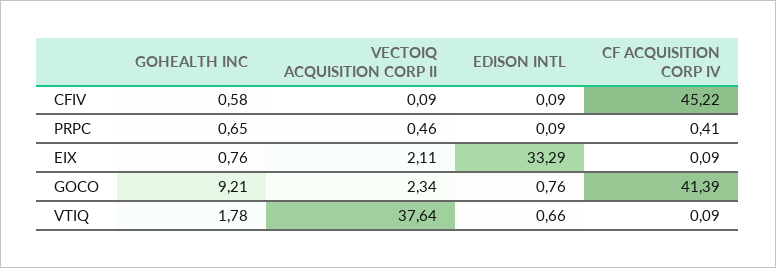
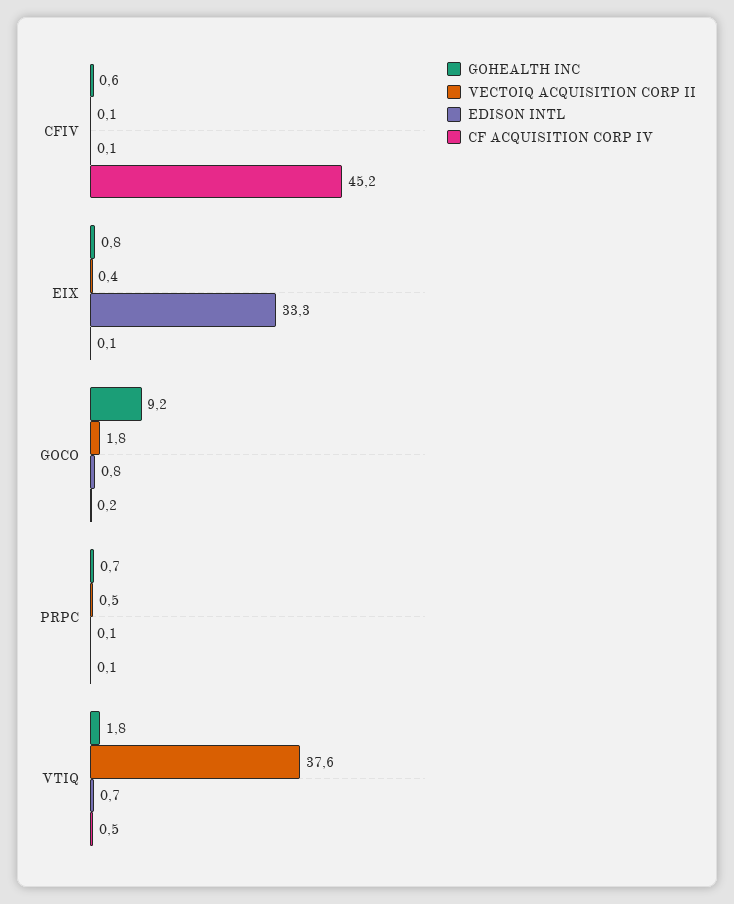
CF ACQUISITION CORP IV, PRPC: 0.41 -> 0.1
VECTOIQ ACQUISITION CORP II, EIX: 2.11 -> 0.4
VECTOIQ ACQUISITION CORP II, GOCO: 2.34 -> 1.8
CF ACQUISITION CORP IV, GOCO: 41.39 -> 0.2
CF ACQUISITION CORP IV, VTIQ: 0.09 -> 0.5

